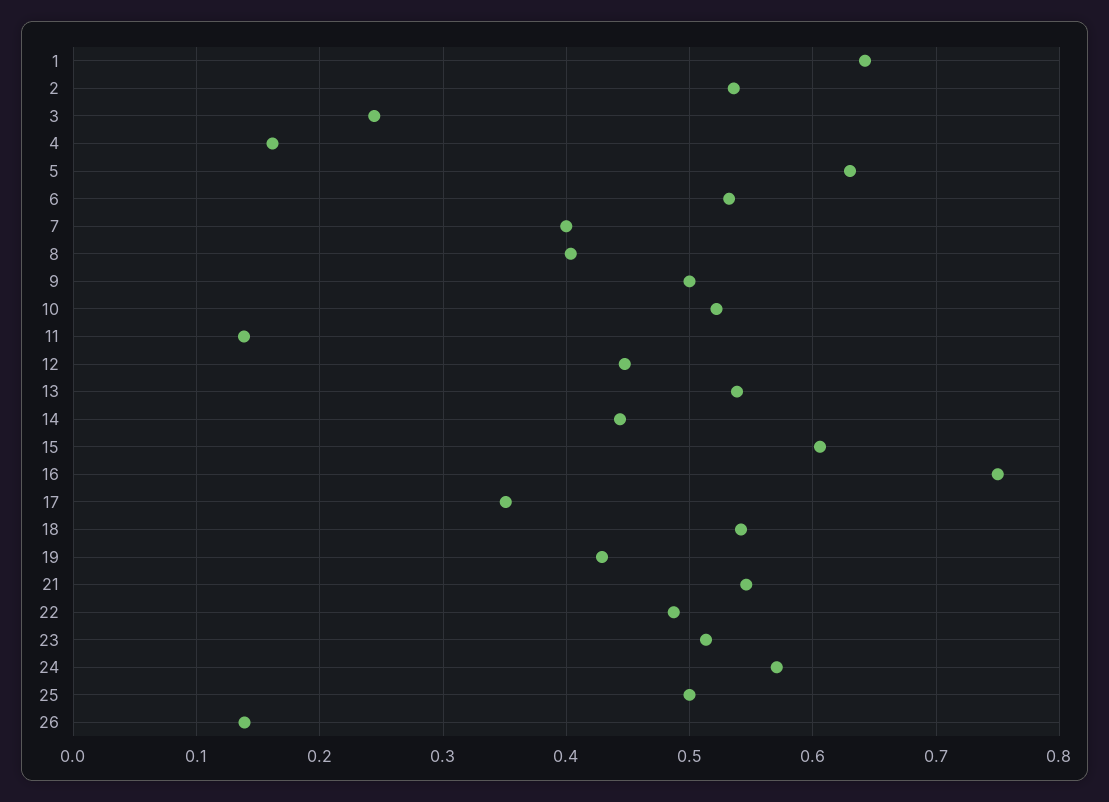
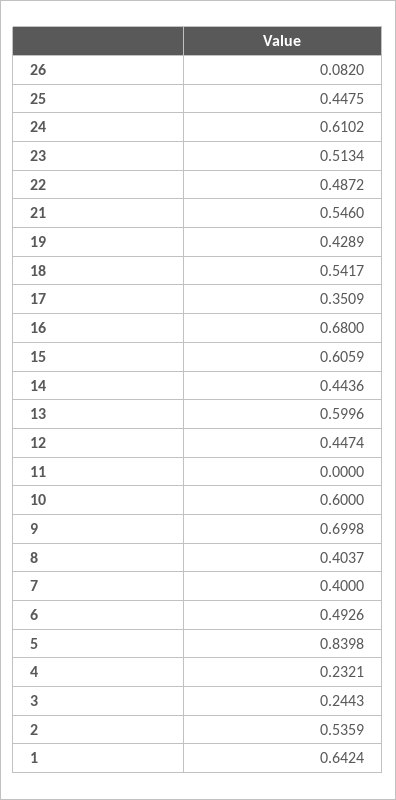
4: 0.16 -> 0.2321
5: 0.63 -> 0.8398
6: 0.53 -> 0.4926
9: 0.5 -> 0.6998
10: 0.52 -> 0.6
11: 0.14 -> 0
13: 0.54 -> 0.5996
16: 0.75 -> 0.68
24: 0.57 -> 0.6102
25: 0.5 -> 0.4475
26: 0.14 -> 0.082

